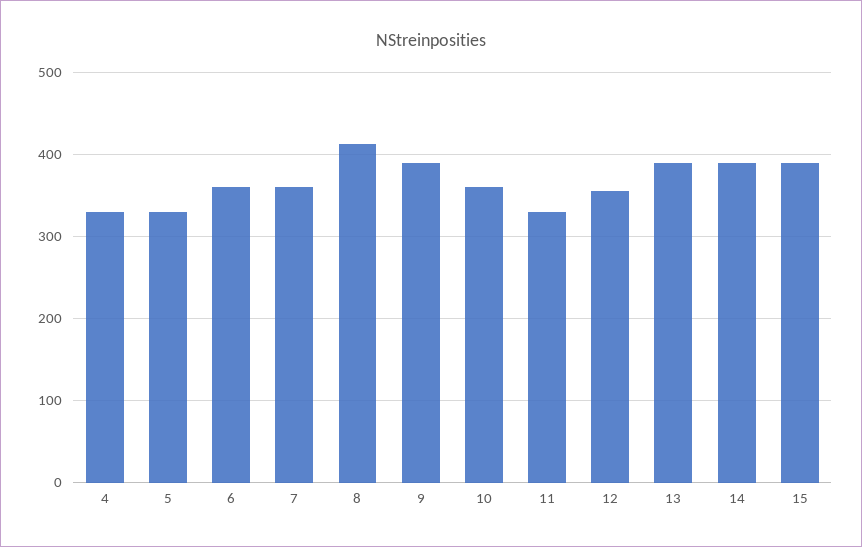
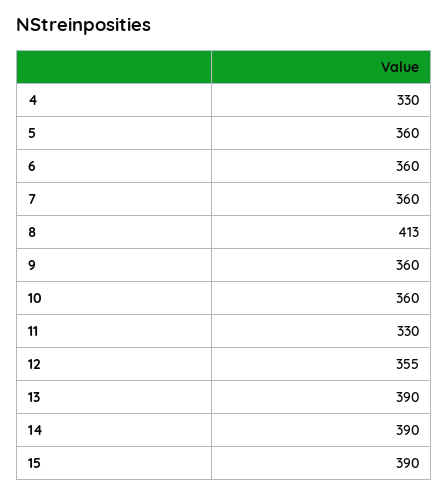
5: 330 -> 360
9: 390 -> 360

